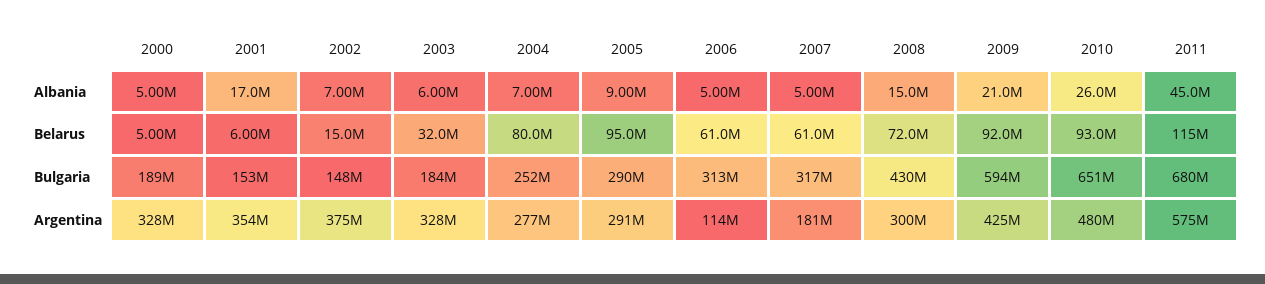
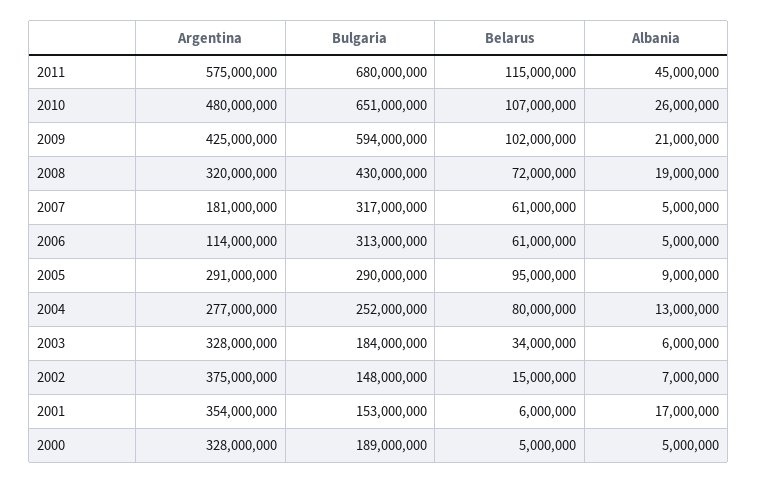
2004, Albania: 7000000 -> 13000000
2008, Albania: 15000000 -> 19000000
2003, Belarus: 32000000 -> 34000000
2009, Belarus: 92000000 -> 102000000
2010, Belarus: 93000000 -> 107000000
2008, Argentina: 300000000 -> 320000000

